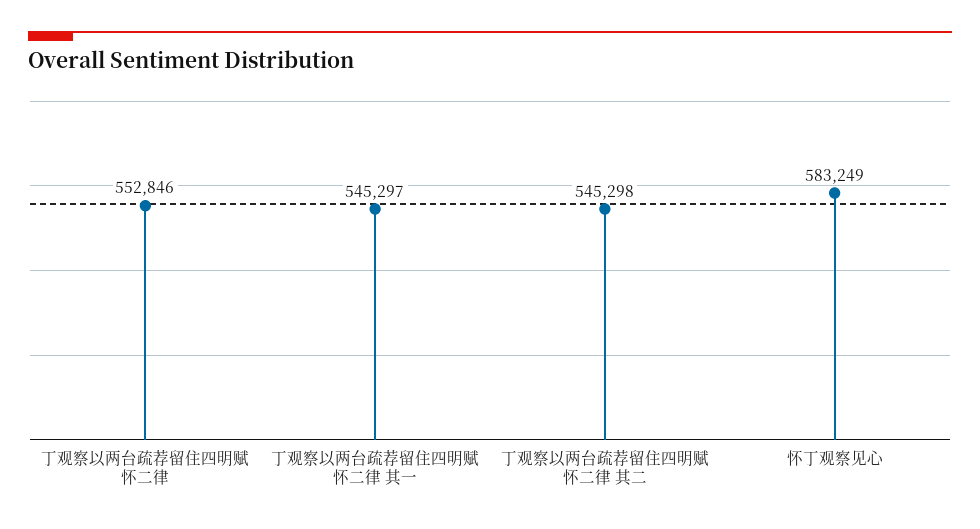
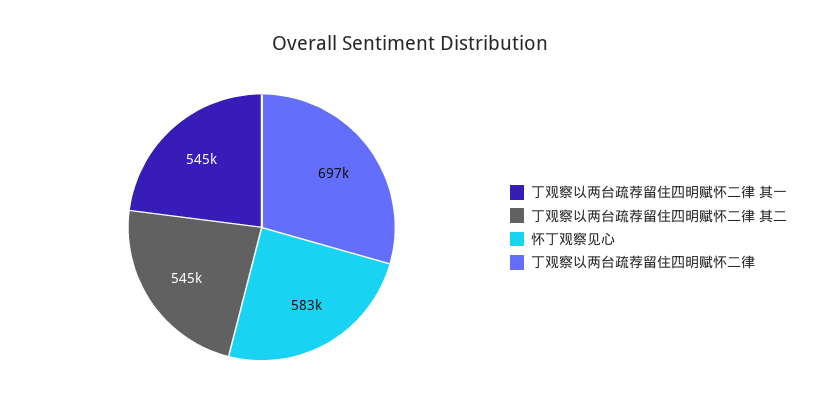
丁观察以两台疏荐留住四明赋怀二律: 552846 -> 697000

